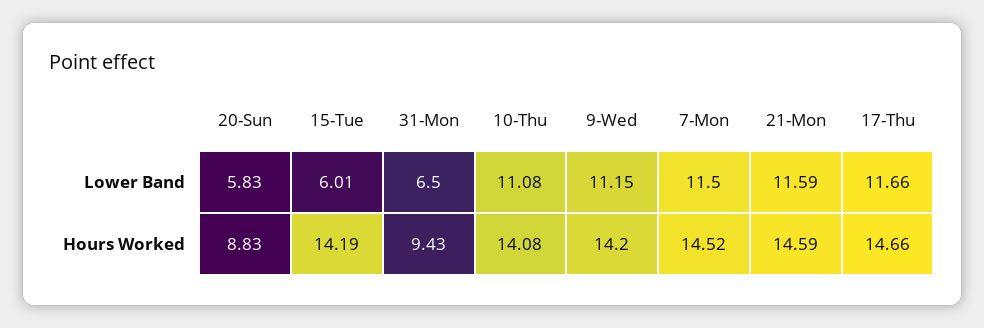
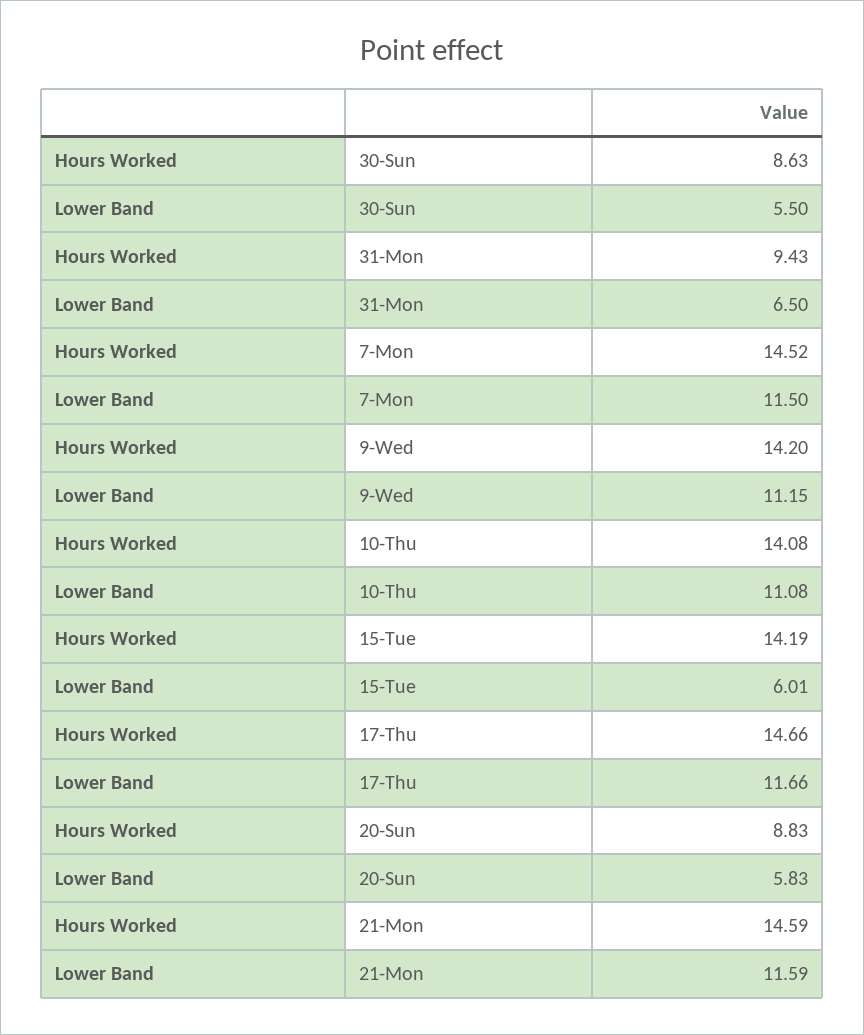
30-Sun, Hours Worked: none -> 8.63
30-Sun, Lower Band: none -> 5.5

